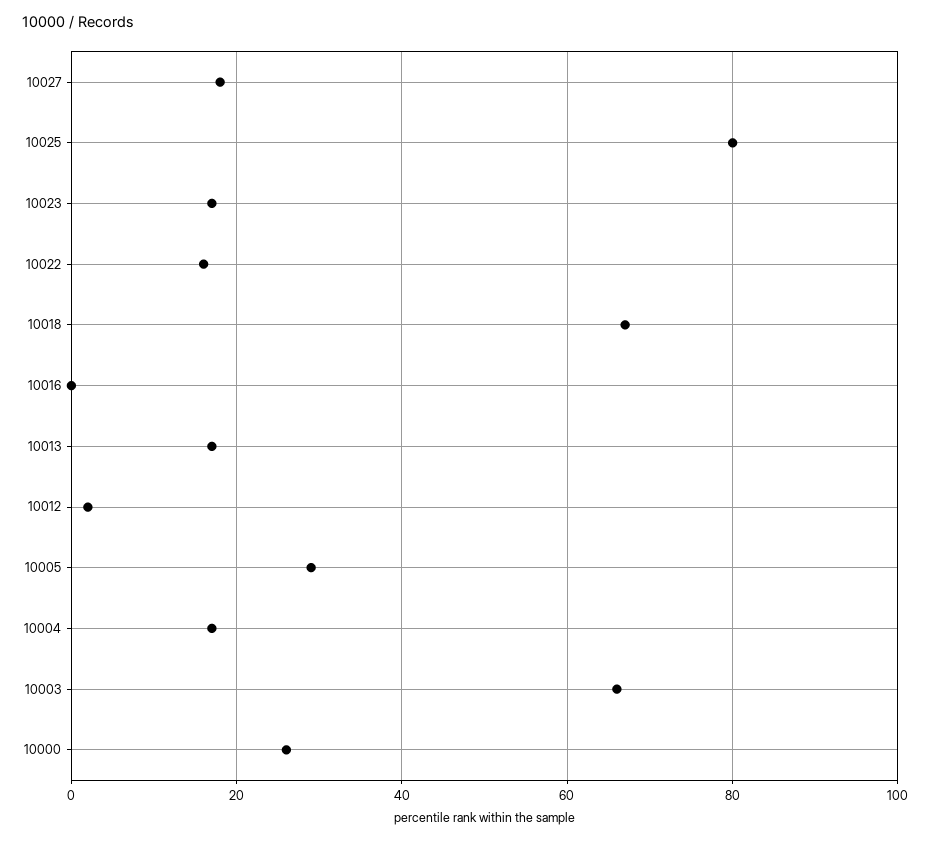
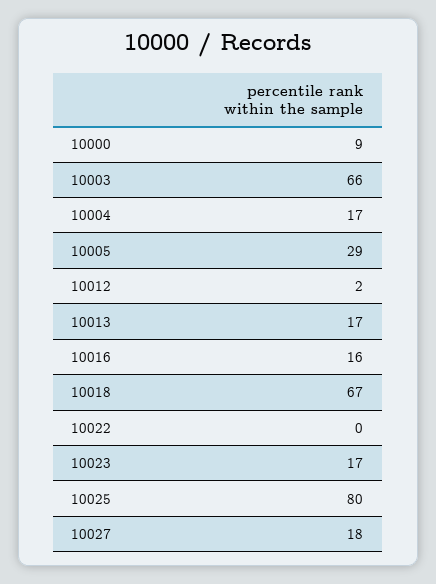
10022: 15 -> 0
10016: 0 -> 16
10000: 25 -> 9

